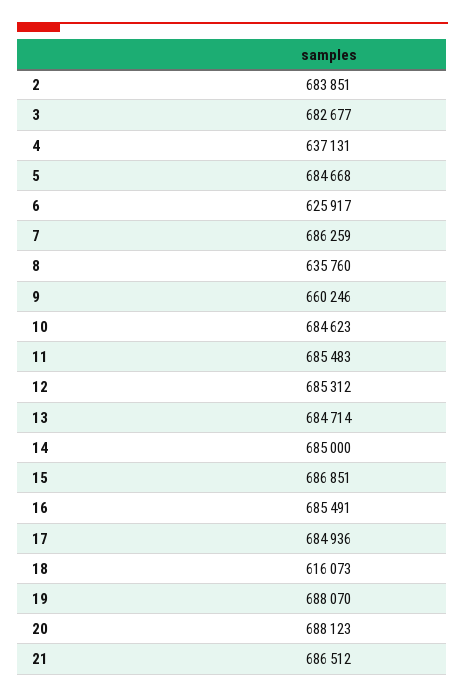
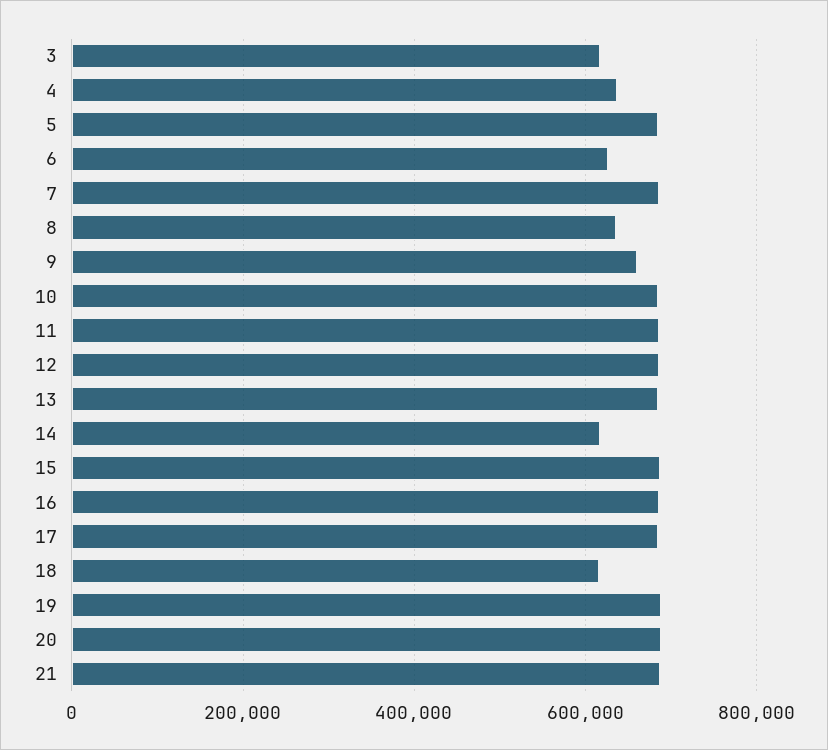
2: 683851 -> none
3: 682677 -> 620000
14: 685000 -> 620000

